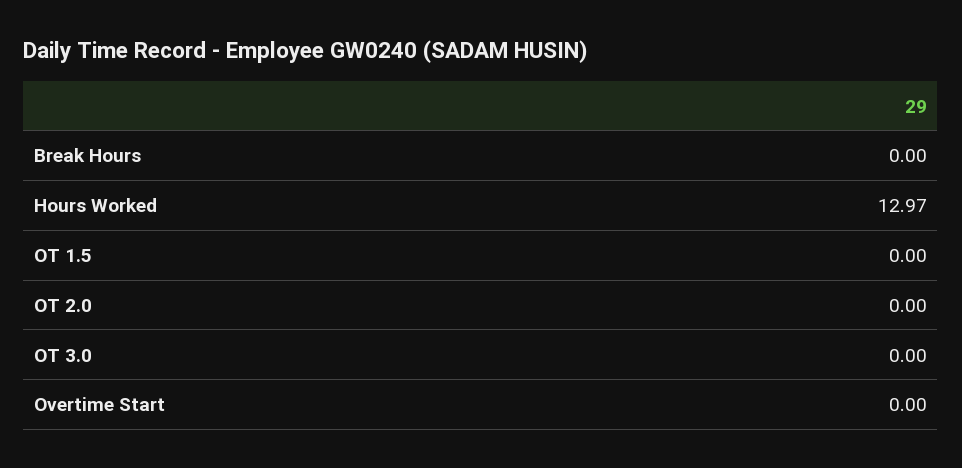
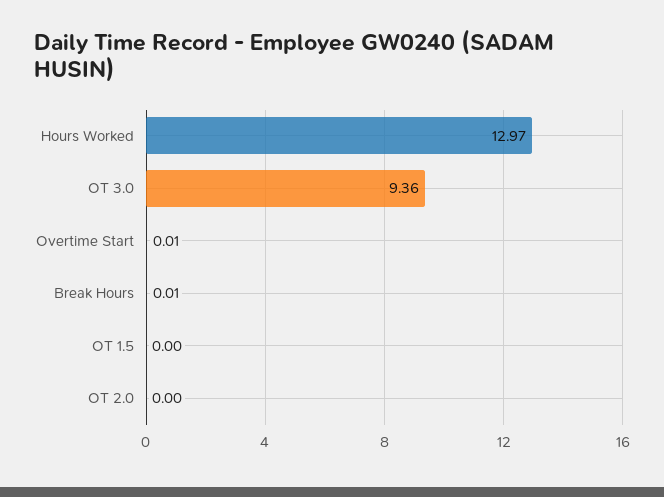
Break Hours: 0 -> 0.01
OT 3.0: 0 -> 9.36
Overtime Start: 0 -> 0.01

